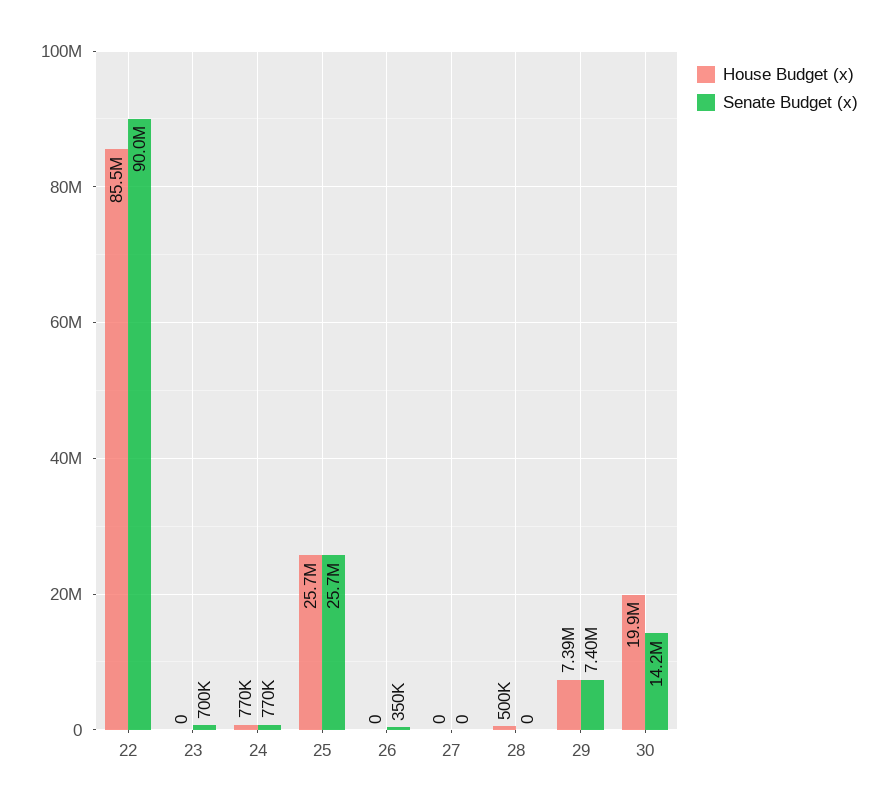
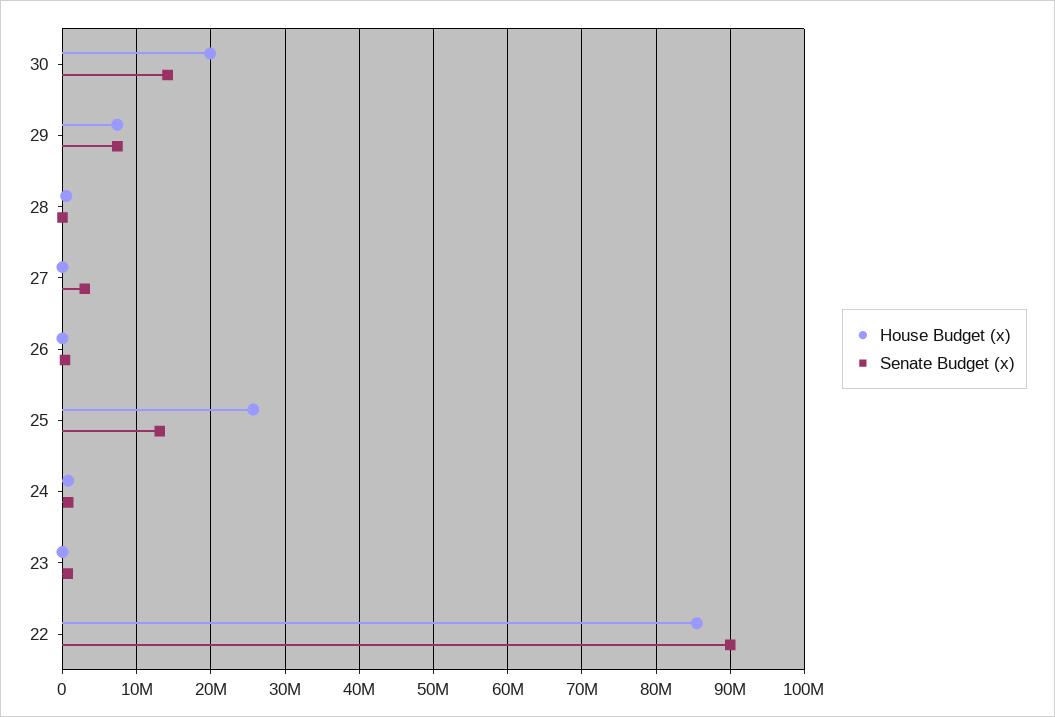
Senate Budget (x), 25: 25700000 -> 13000000
Senate Budget (x), 27: 0 -> 3000000

